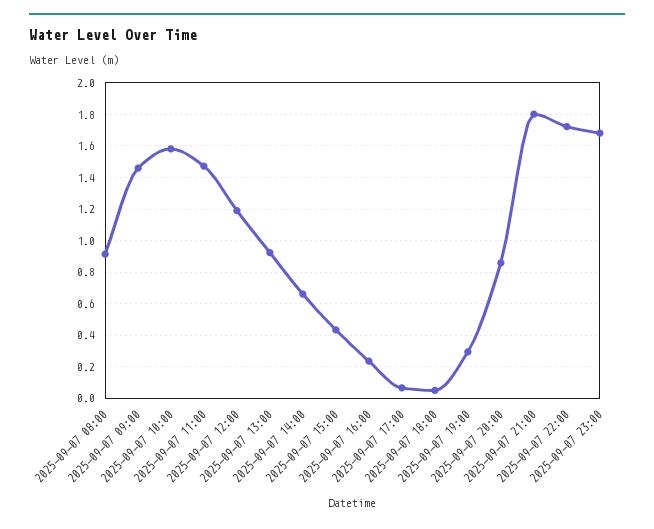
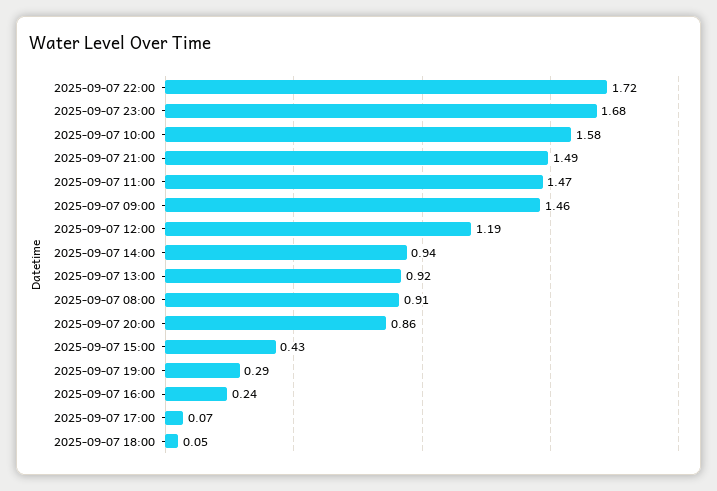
2025-09-07 14:00: 0.65 -> 0.94
2025-09-07 21:00: 1.8 -> 1.49

